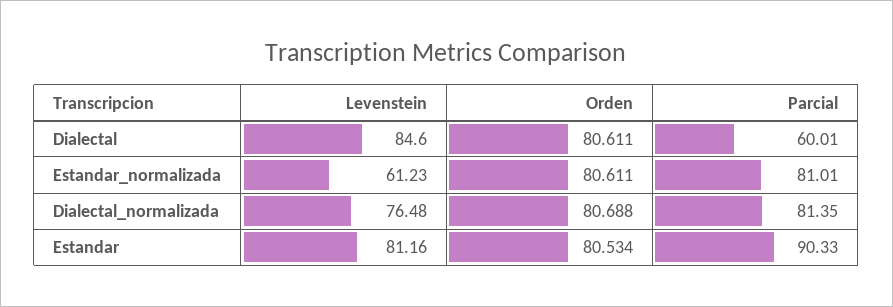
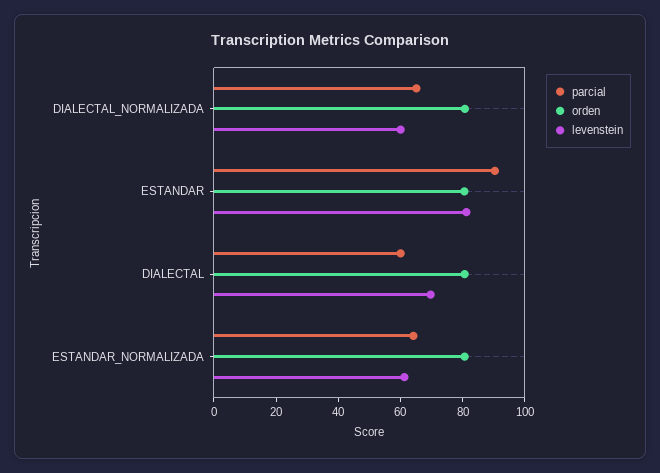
Levenstein, Dialectal: 84.6 -> 70
Parcial, Estandar_normalizada: 81.01 -> 65
Levenstein, Dialectal_normalizada: 76.48 -> 60
Parcial, Dialectal_normalizada: 81.35 -> 65

